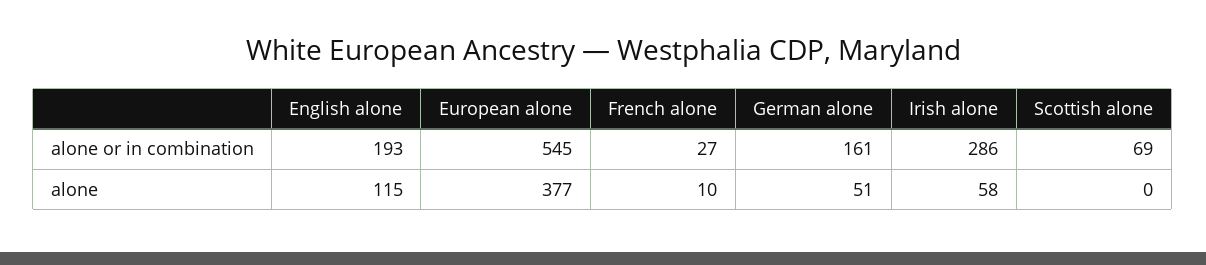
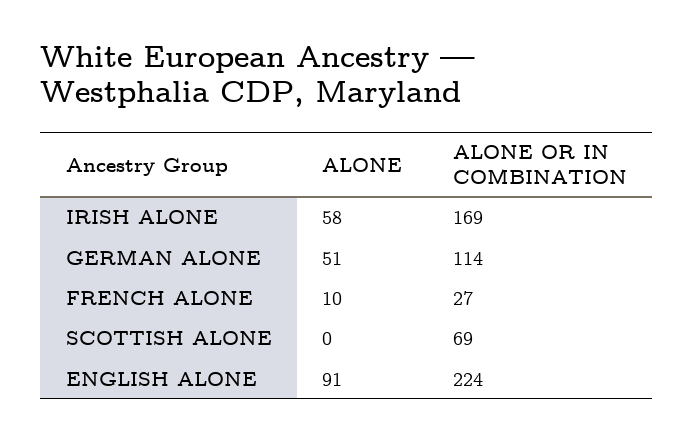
English alone, alone or in combination: 193 -> 224
European alone, alone or in combination: 545 -> none
German alone, alone or in combination: 161 -> 114
Irish alone, alone or in combination: 286 -> 169
English alone, alone: 115 -> 91
European alone, alone: 377 -> none

